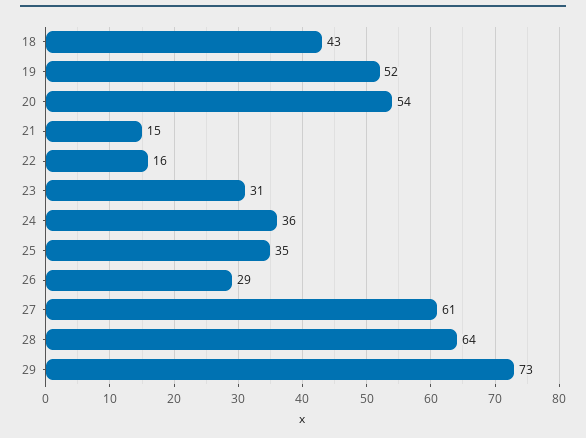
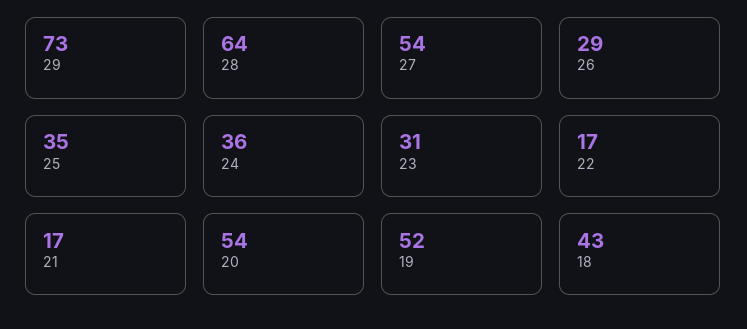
21: 15 -> 17
22: 16 -> 17
27: 61 -> 54

